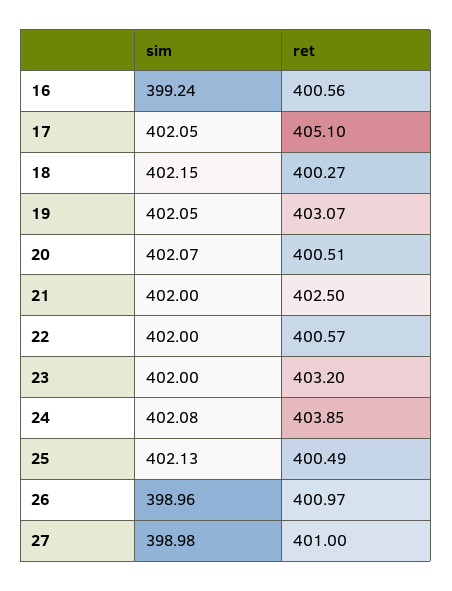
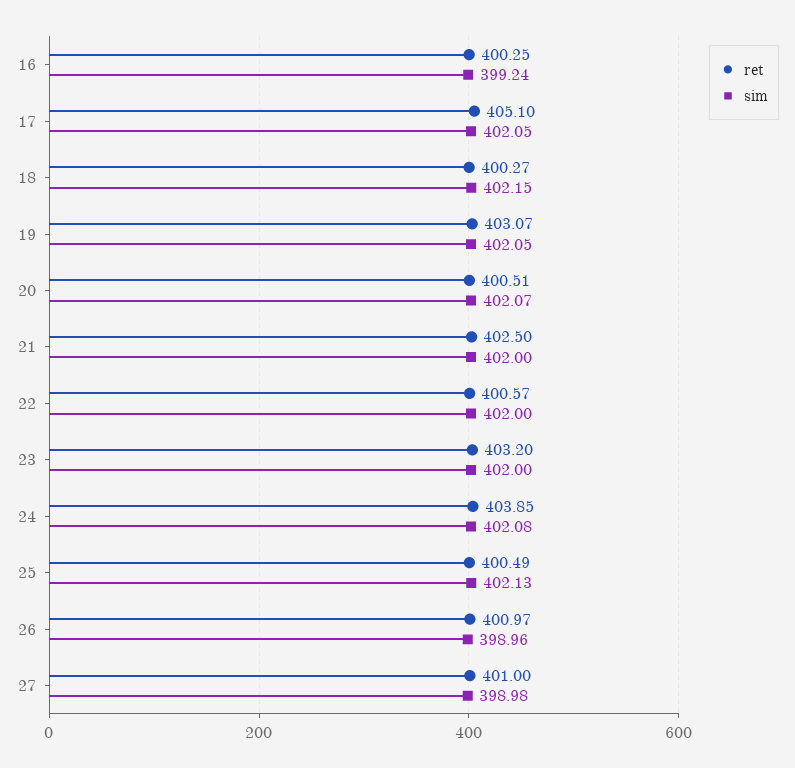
ret, 16: 400.56 -> 400.25

